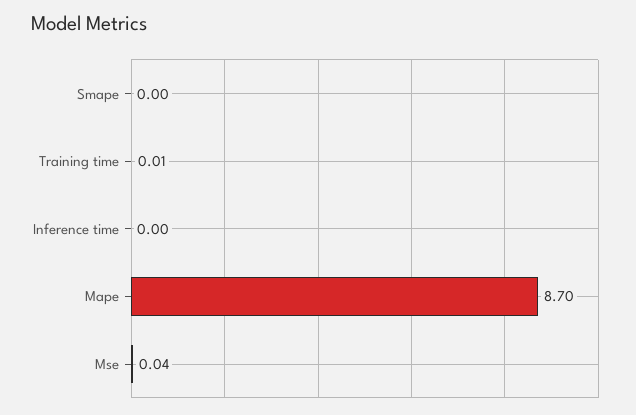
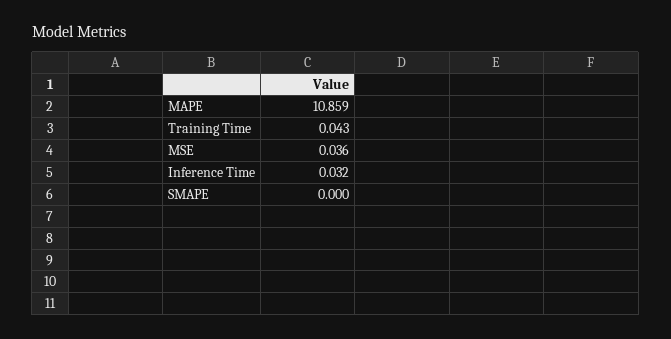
Training time: 0.01 -> 0.043
Inference time: 0 -> 0.032
Mape: 8.7 -> 10.859

